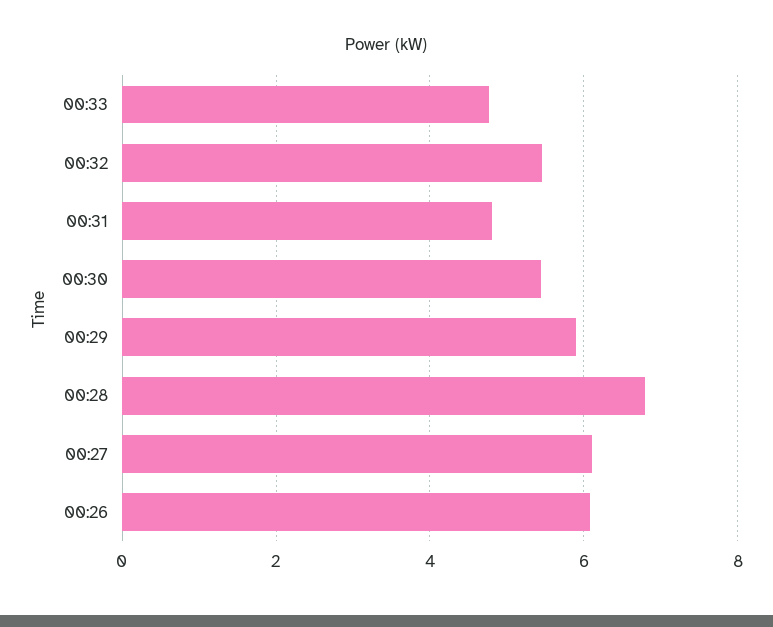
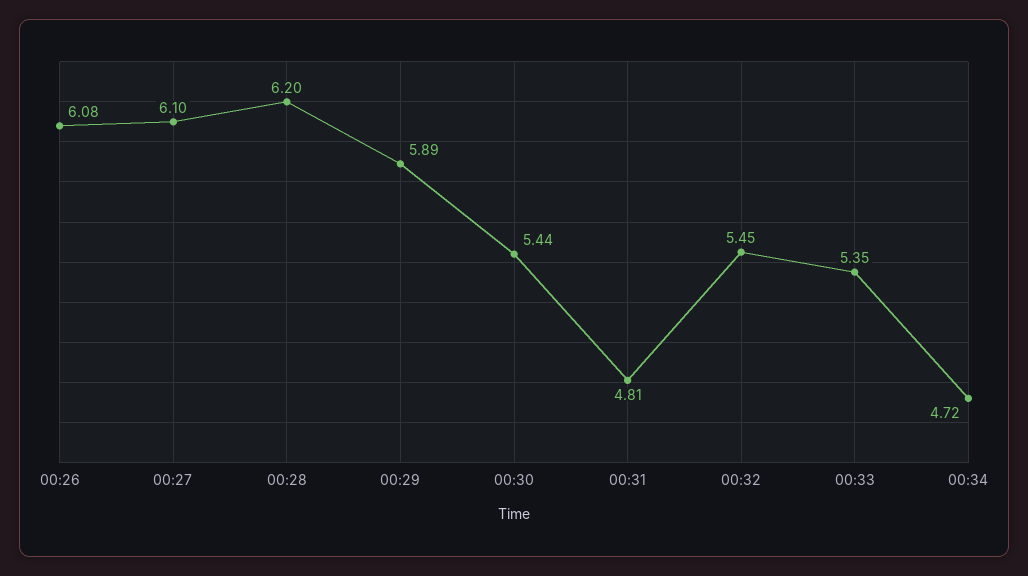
00:33: 4.8 -> 5.35
00:28: 6.8 -> 6.2
00:34: none -> 4.72

